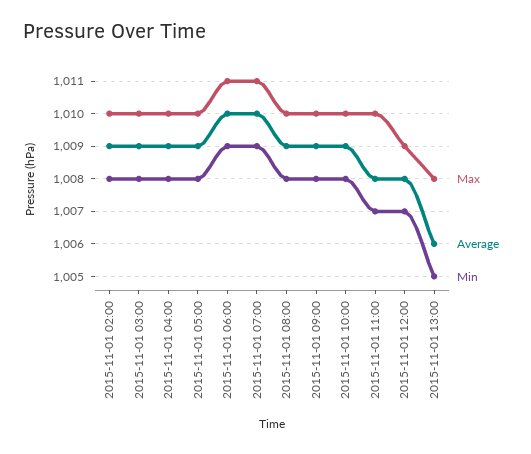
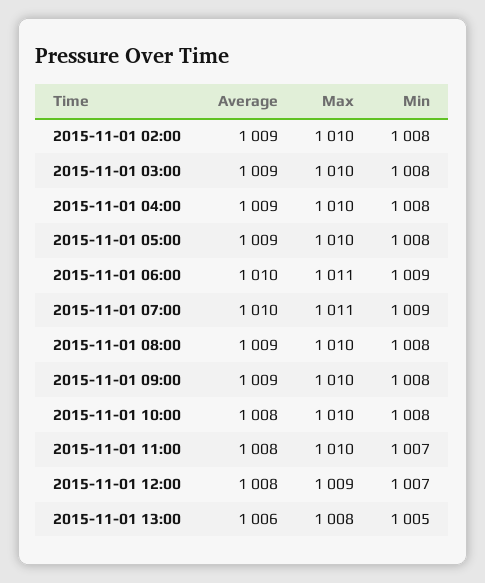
Average, 2015-11-01 10:00: 1009 -> 1008

